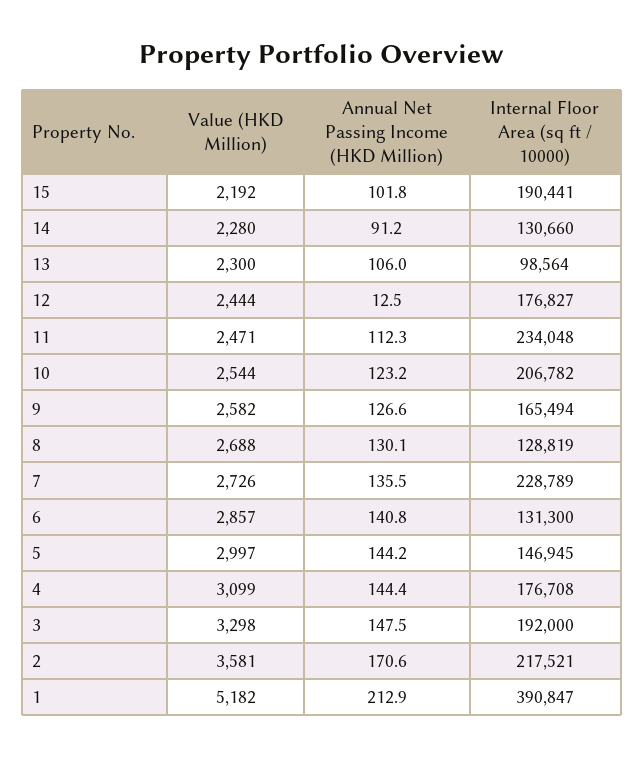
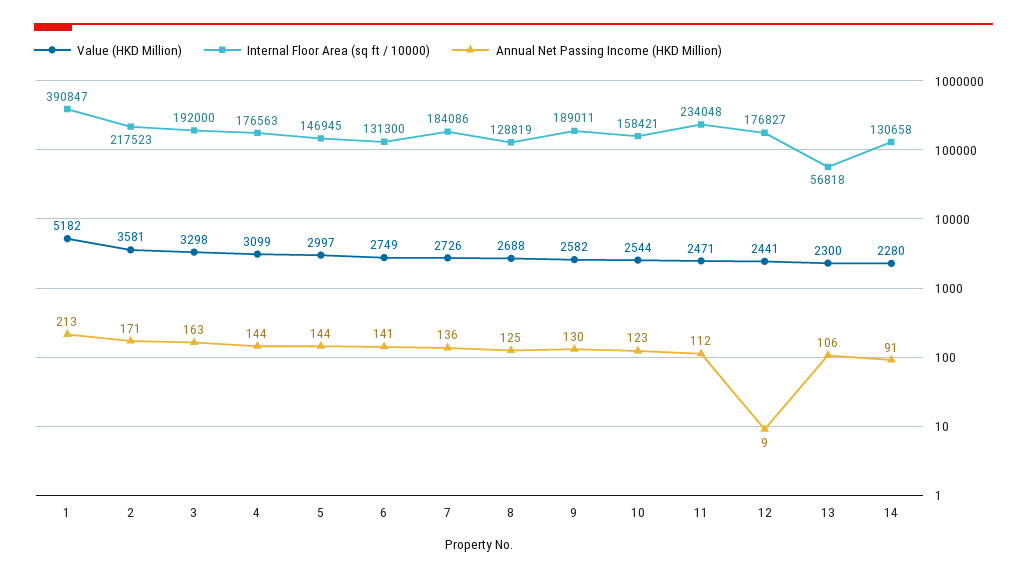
Value (HKD Million), 15: 2192 -> none
Annual Net Passing Income (HKD Million), 15: 101.8 -> none
Internal Floor Area (sq ft / 10000), 15: 190441 -> none
Internal Floor Area (sq ft / 10000), 14: 130660 -> 130658
Internal Floor Area (sq ft / 10000), 13: 98564 -> 56818
Value (HKD Million), 12: 2444 -> 2441
Annual Net Passing Income (HKD Million), 12: 12.5 -> 9
Internal Floor Area (sq ft / 10000), 10: 206782 -> 158421
Annual Net Passing Income (HKD Million), 9: 126.6 -> 130
Internal Floor Area (sq ft / 10000), 9: 165494 -> 189011
Annual Net Passing Income (HKD Million), 8: 130.1 -> 125
Internal Floor Area (sq ft / 10000), 7: 228789 -> 184086
Value (HKD Million), 6: 2857 -> 2749
Internal Floor Area (sq ft / 10000), 4: 176708 -> 176563
Annual Net Passing Income (HKD Million), 3: 147.5 -> 163
Internal Floor Area (sq ft / 10000), 2: 217521 -> 217523

